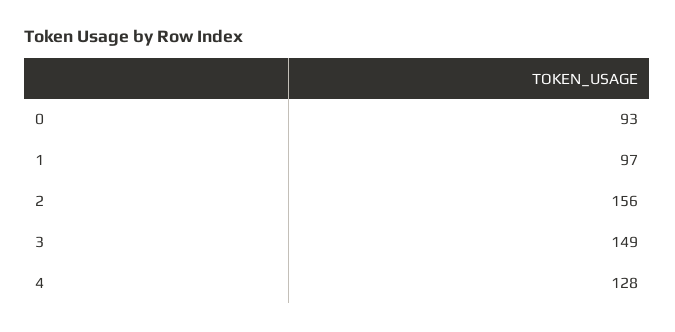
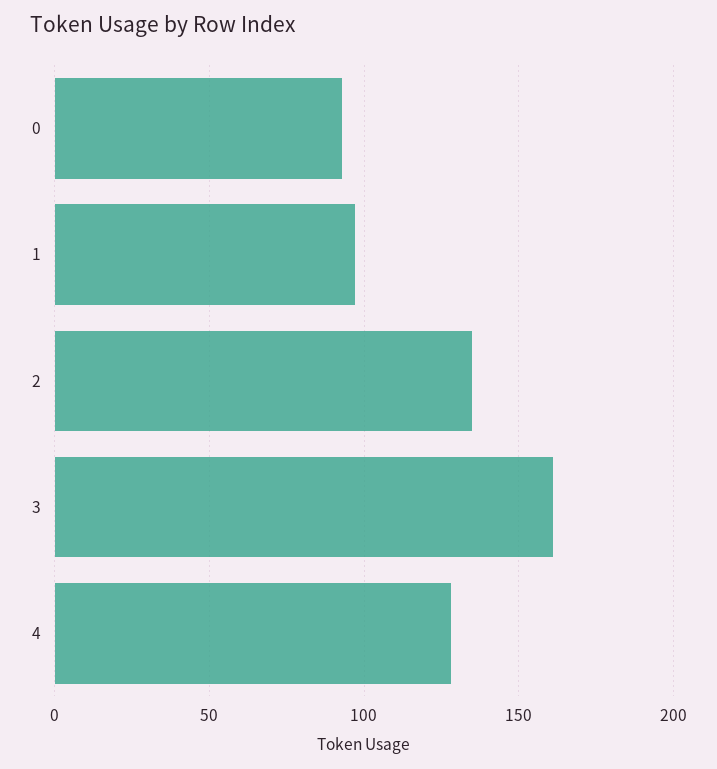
2: 156 -> 135
3: 149 -> 160

